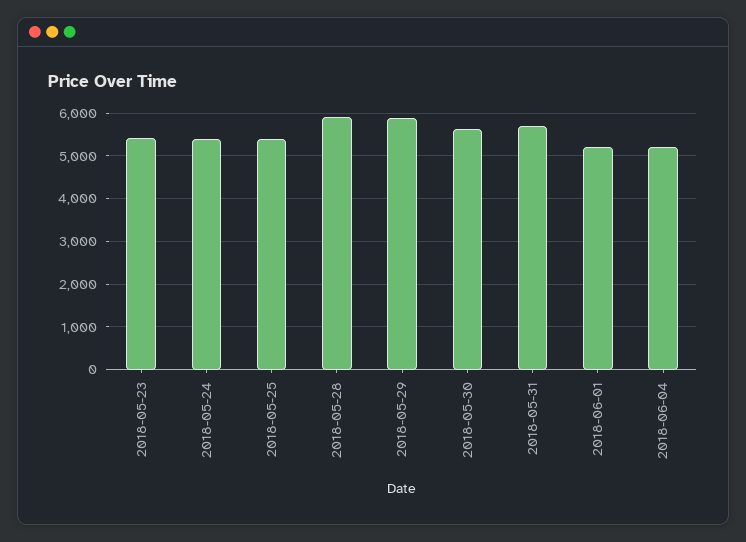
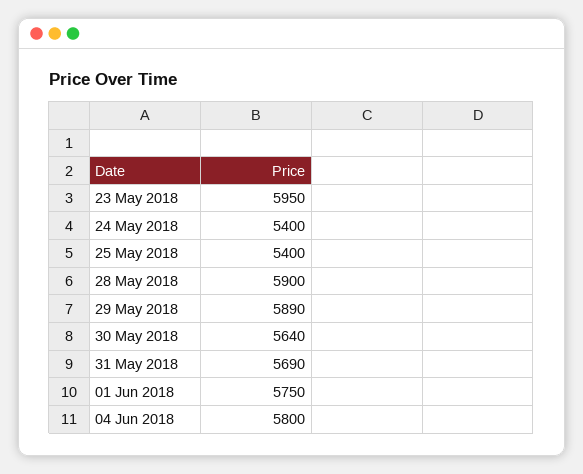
2018-05-23: 5400 -> 5950
2018-06-01: 5200 -> 5750
2018-06-04: 5200 -> 5800

